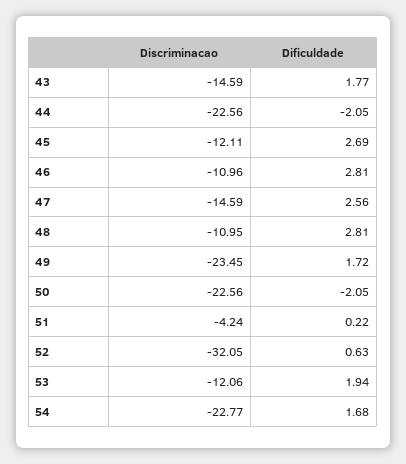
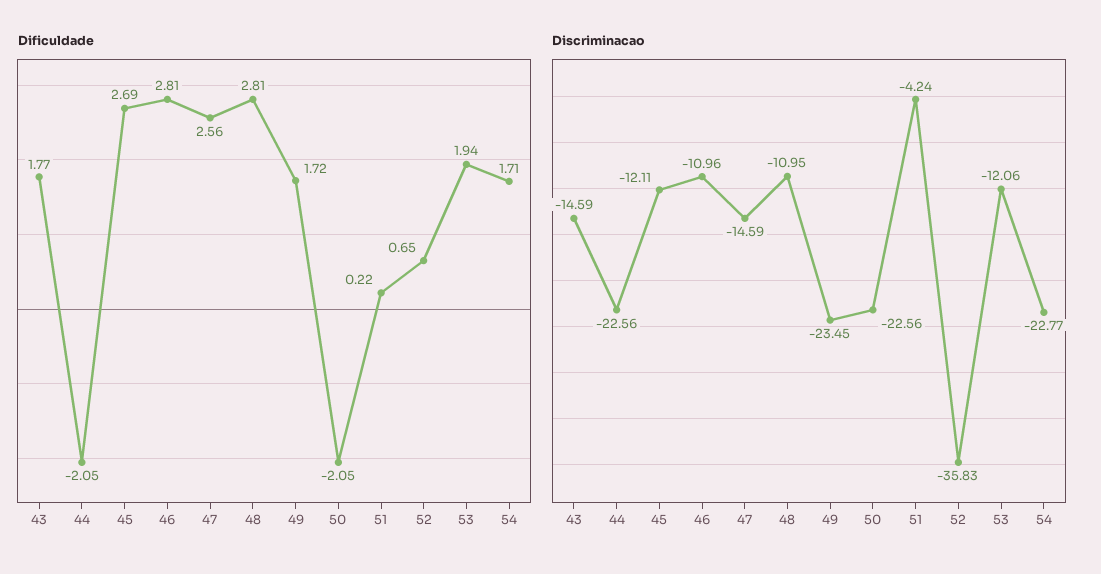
Discriminacao, 52: -32.05 -> -35.83
Dificuldade, 52: 0.63 -> 0.65
Dificuldade, 54: 1.68 -> 1.71

